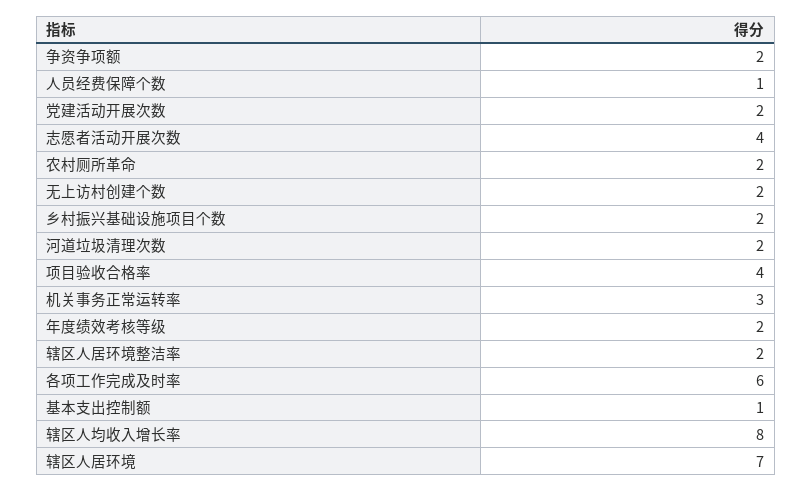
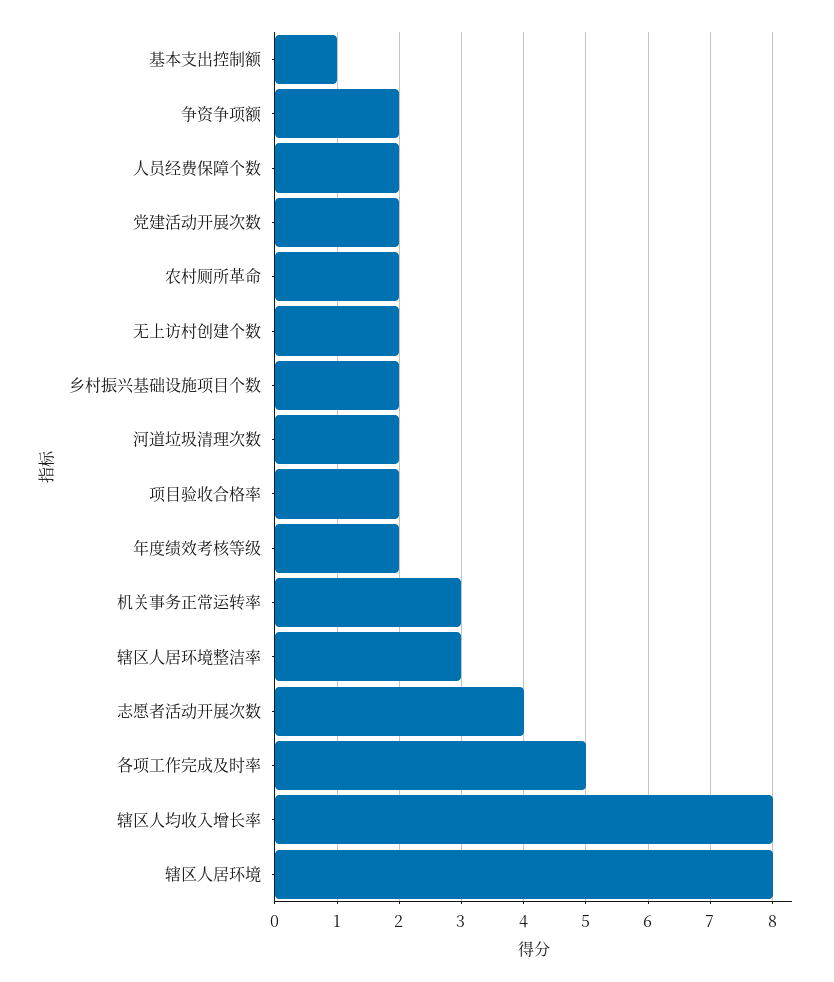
人员经费保障个数: 1 -> 2
项目验收合格率: 4 -> 2
辖区人居环境整洁率: 2 -> 3
各项工作完成及时率: 6 -> 5
辖区人居环境: 7 -> 8

